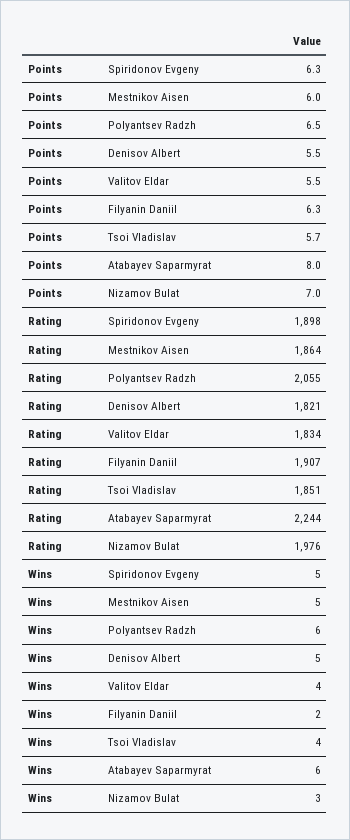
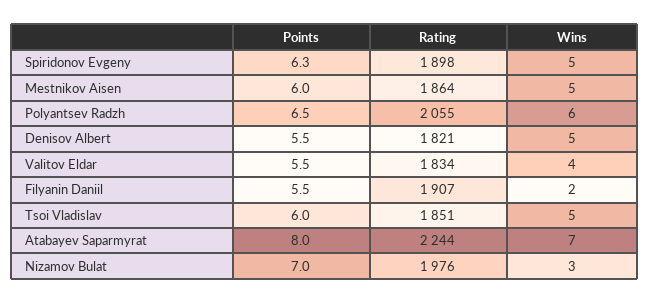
Points, Filyanin Daniil: 6.3 -> 5.5
Points, Tsoi Vladislav: 5.7 -> 6
Wins, Tsoi Vladislav: 4 -> 5
Wins, Atabayev Saparmyrat: 6 -> 7

